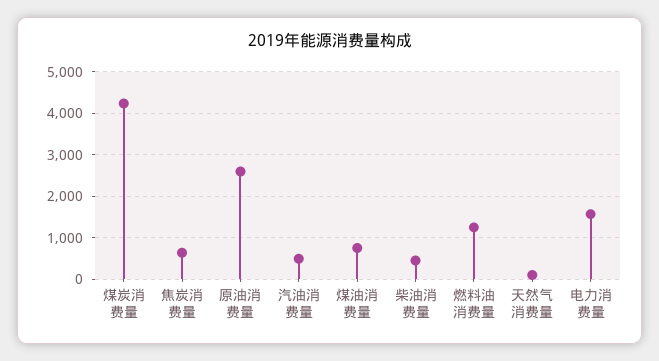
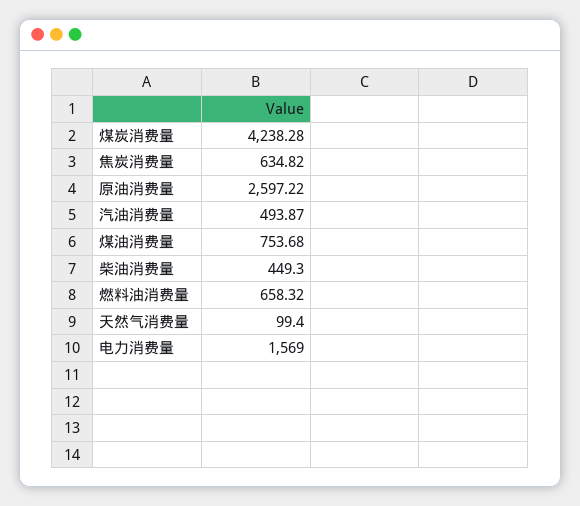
燃料油消费量: 1200 -> 658.32

